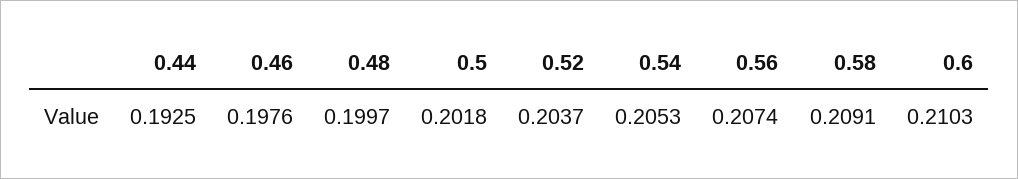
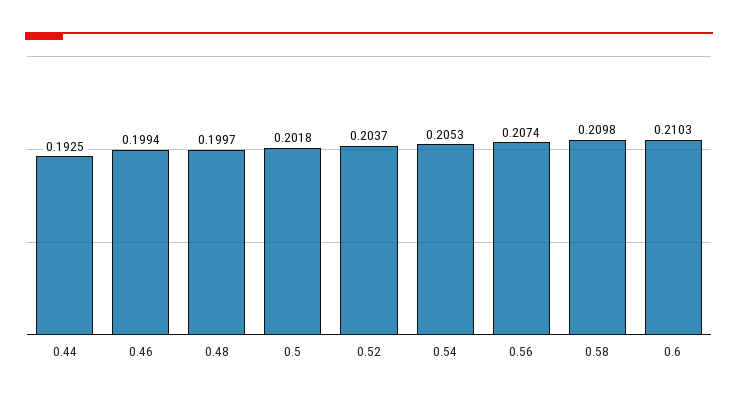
0.46: 0.1976 -> 0.1994
0.58: 0.2091 -> 0.2098

